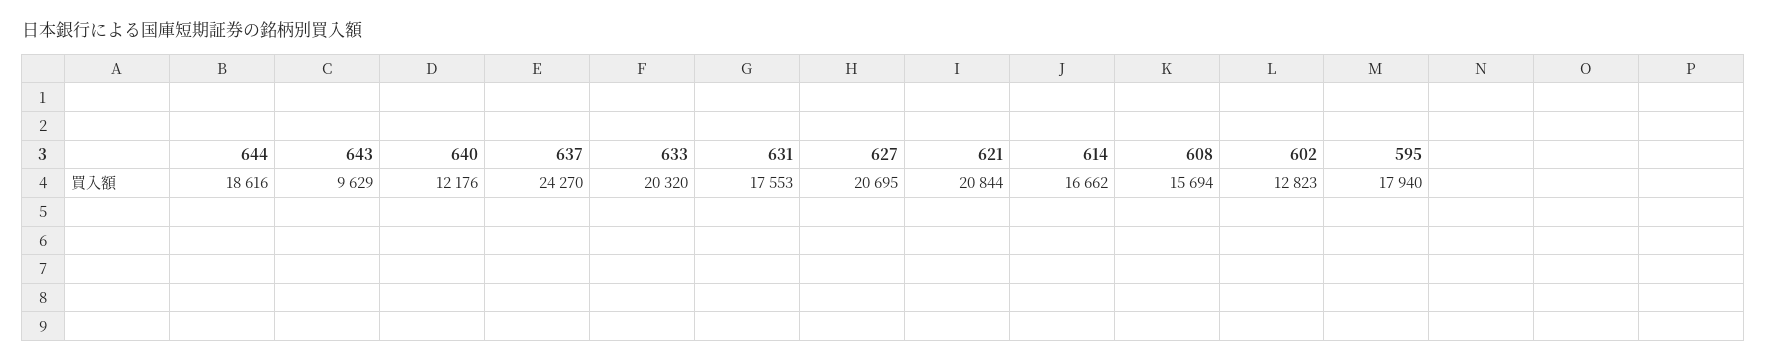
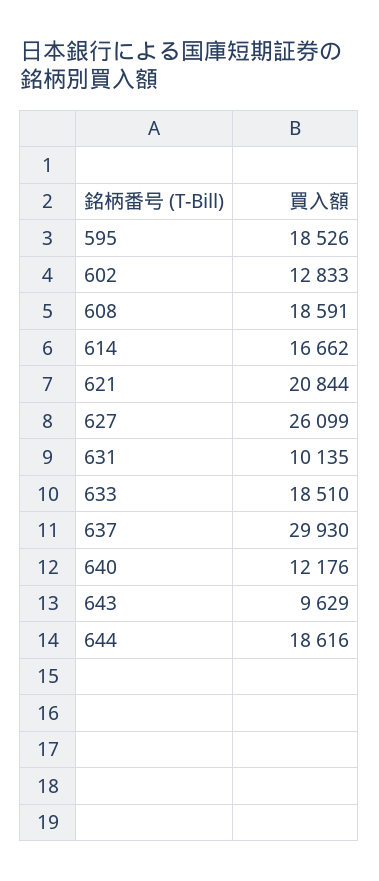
637: 24270 -> 29930
633: 20320 -> 18510
631: 17553 -> 10135
627: 20695 -> 26099
608: 15694 -> 18591
602: 12823 -> 12833
595: 17940 -> 18526

